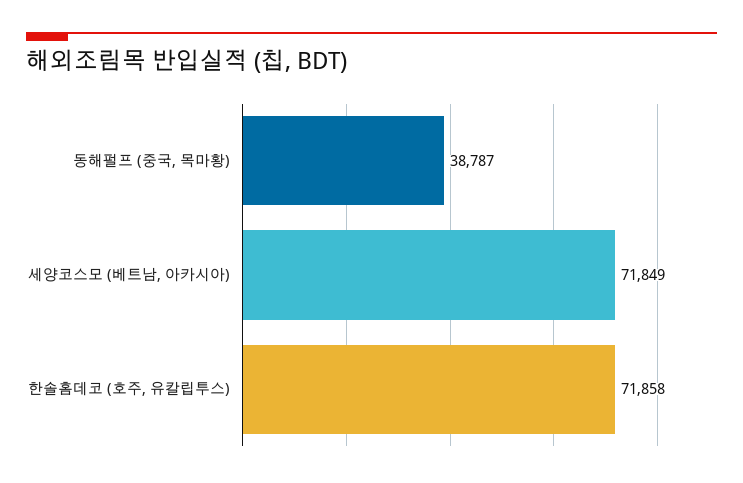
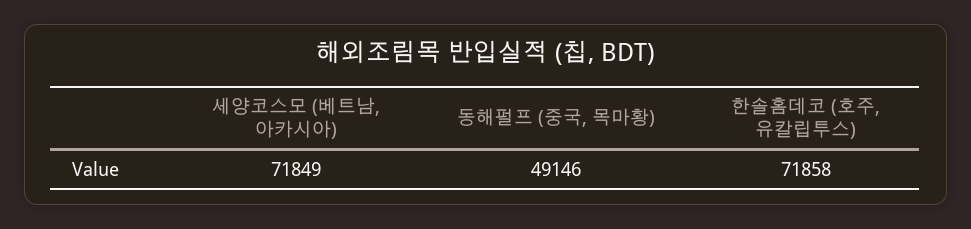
동해펄프 (중국, 목마황): 38787 -> 49146

